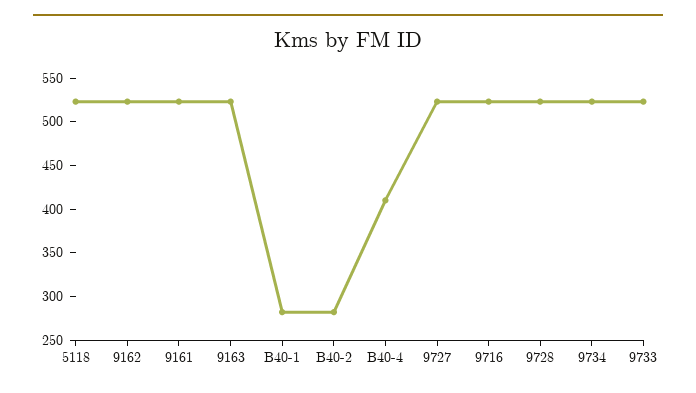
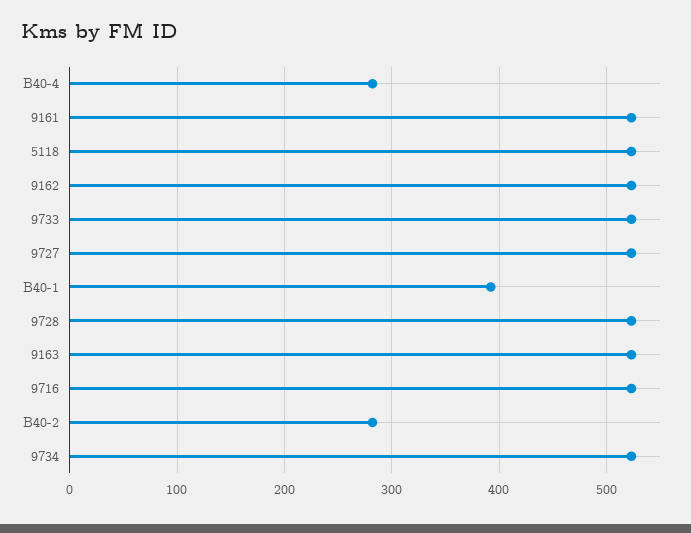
B40-1: 280 -> 390
B40-4: 410 -> 280

